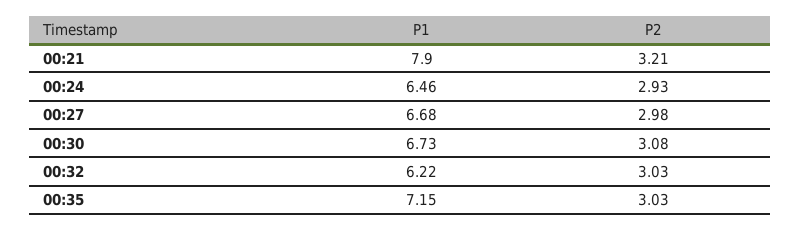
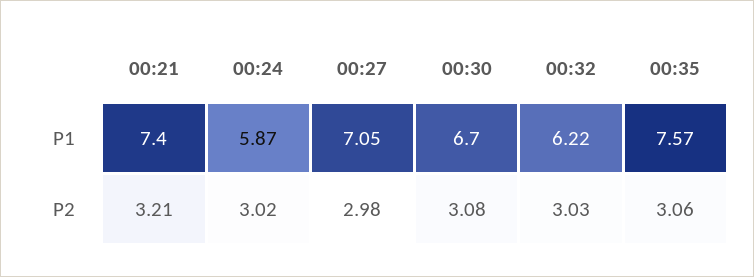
P1, 00:21: 7.9 -> 7.4
P1, 00:24: 6.46 -> 5.87
P2, 00:24: 2.93 -> 3.02
P1, 00:27: 6.68 -> 7.05
P1, 00:30: 6.73 -> 6.7
P1, 00:35: 7.15 -> 7.57
P2, 00:35: 3.03 -> 3.06

